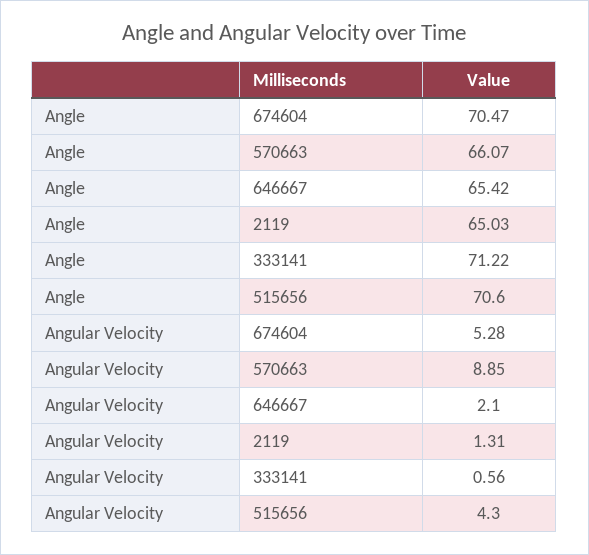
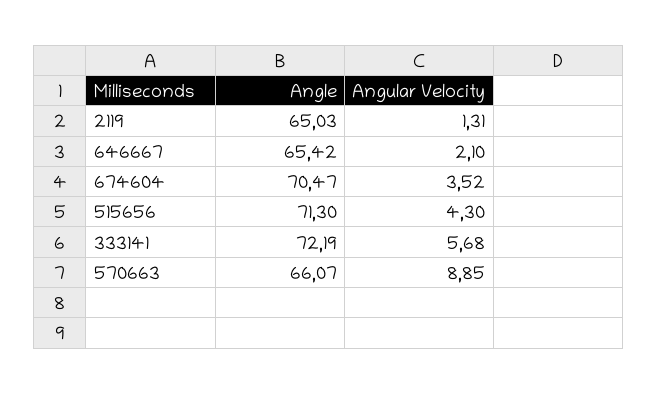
Angle, 333141: 71.22 -> 72.19
Angle, 515656: 70.6 -> 71.3
Angular Velocity, 674604: 5.28 -> 3.52
Angular Velocity, 333141: 0.56 -> 5.68

